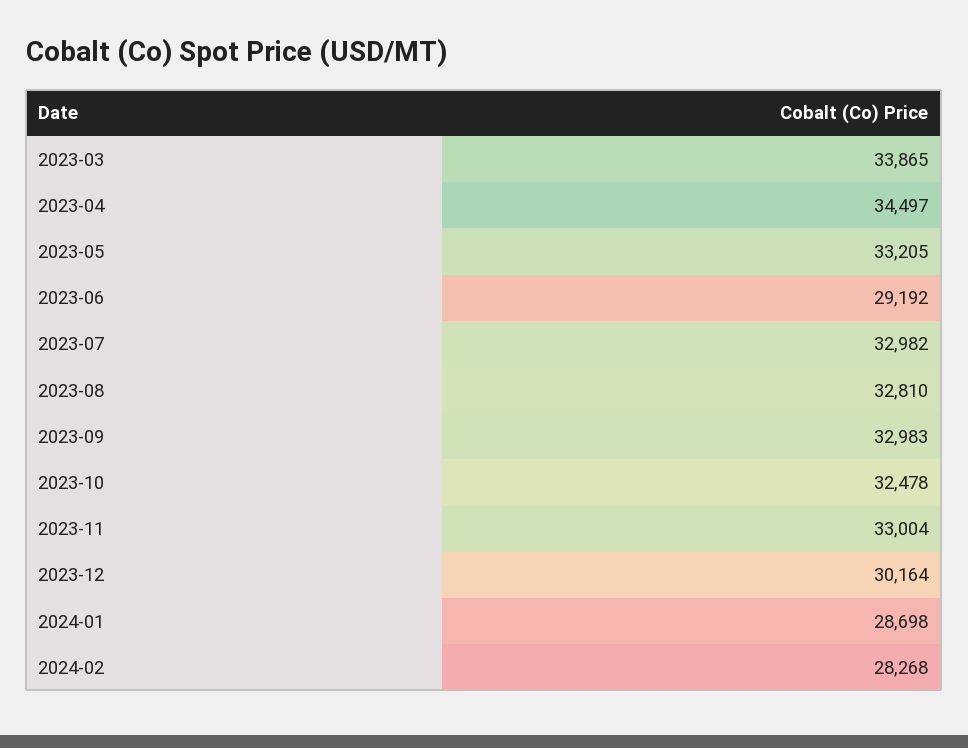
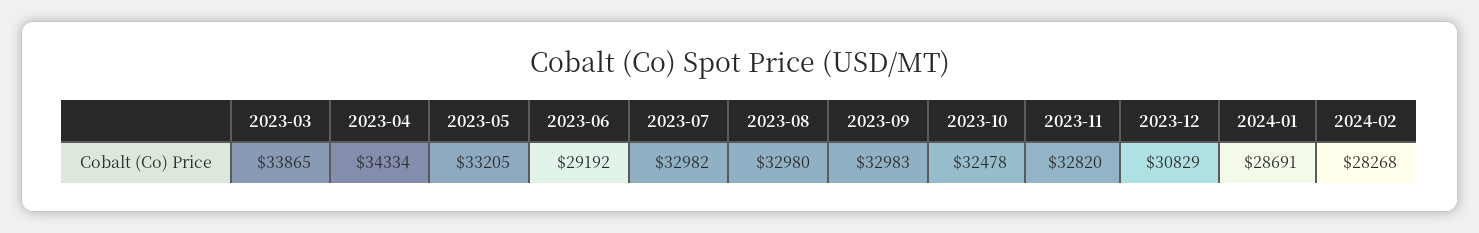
2023-04: 34497 -> 34334
2023-08: 32810 -> 32980
2023-11: 33004 -> 32820
2023-12: 30164 -> 30829
2024-01: 28698 -> 28691

